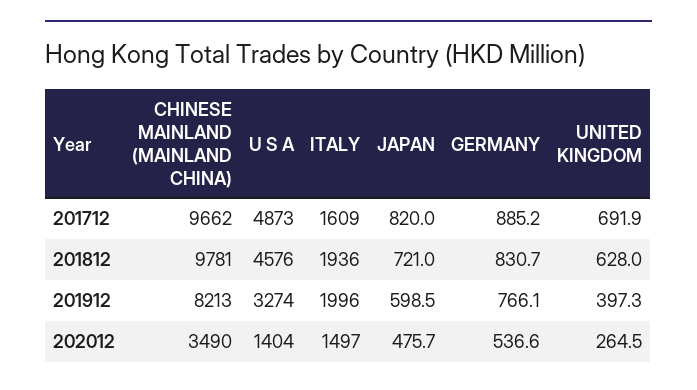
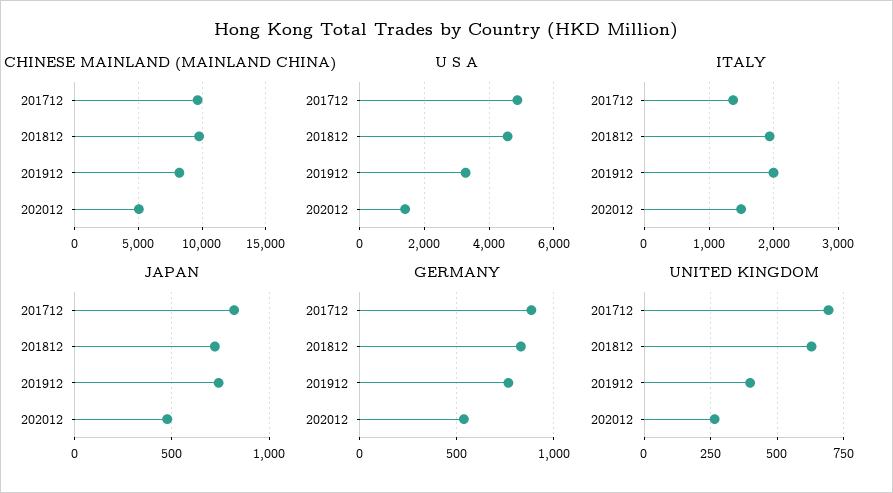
ITALY, 201712: 1609 -> 1400
JAPAN, 201912: 598.5 -> 750
CHINESE MAINLAND (MAINLAND CHINA), 202012: 3490 -> 5000

